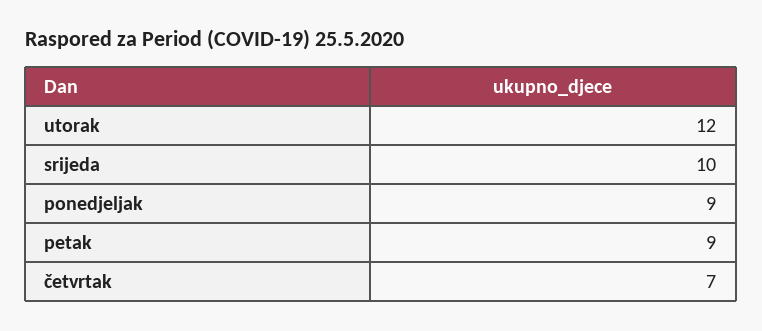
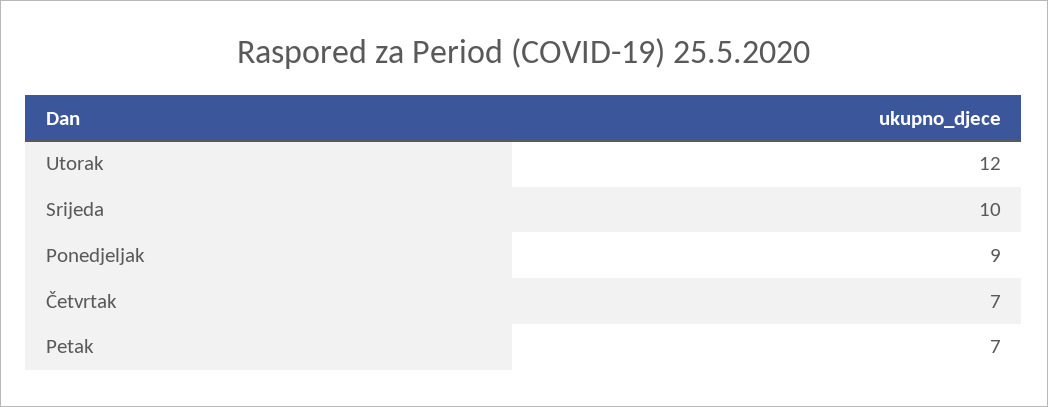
petak: 9 -> 7

